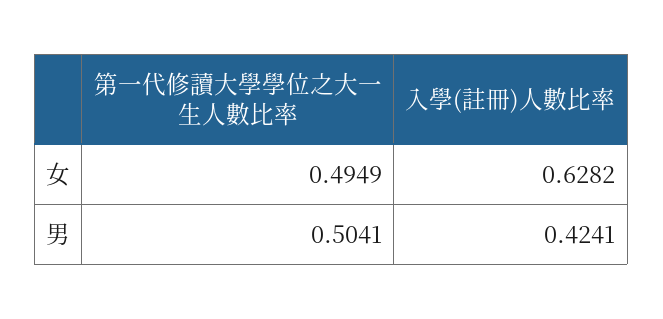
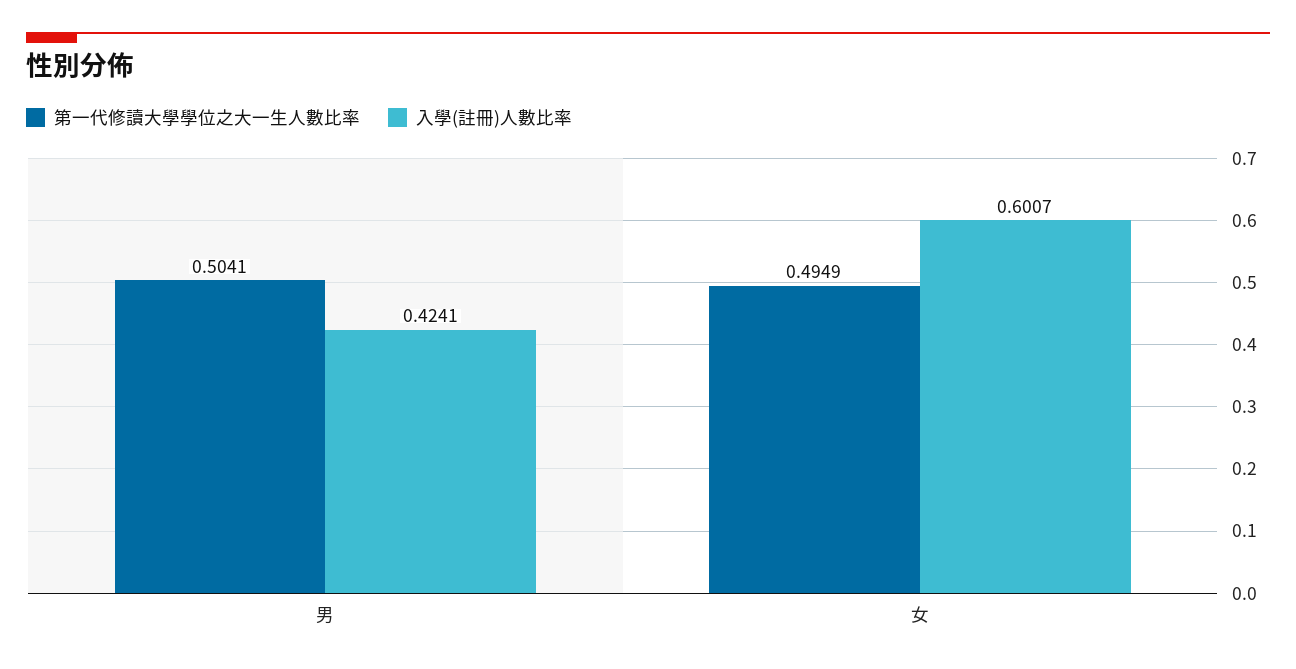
入學(註冊)人數比率, 女: 0.6282 -> 0.6007

